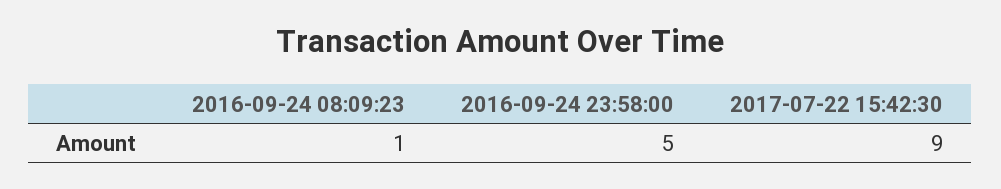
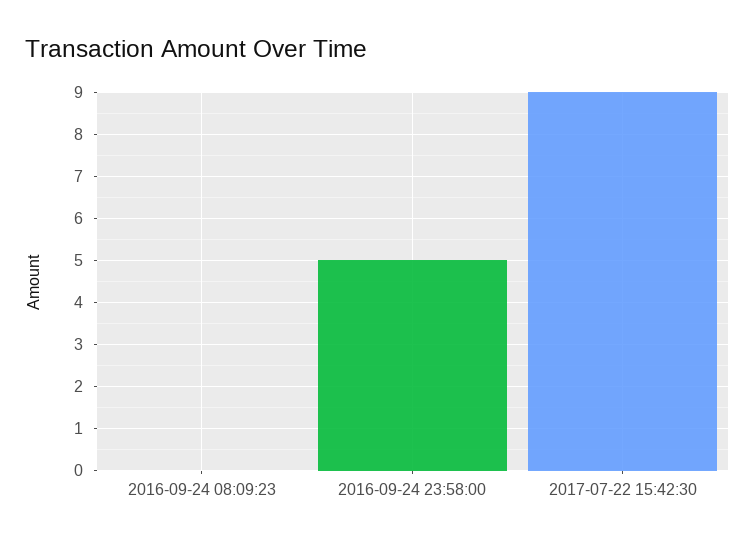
2016-09-24 08:09:23: 1 -> 0

